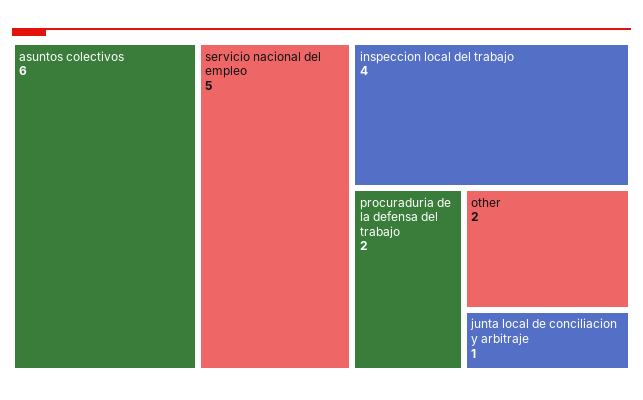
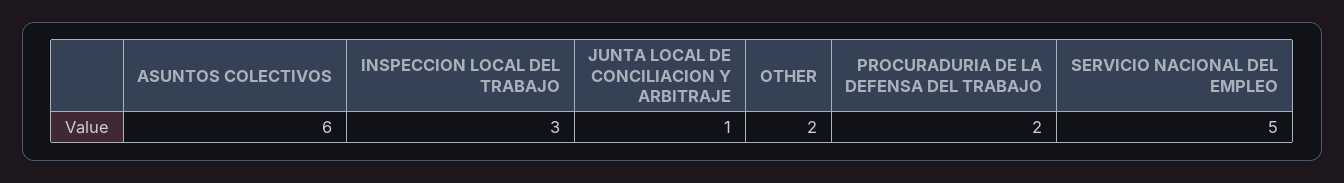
inspeccion local del trabajo: 4 -> 3

